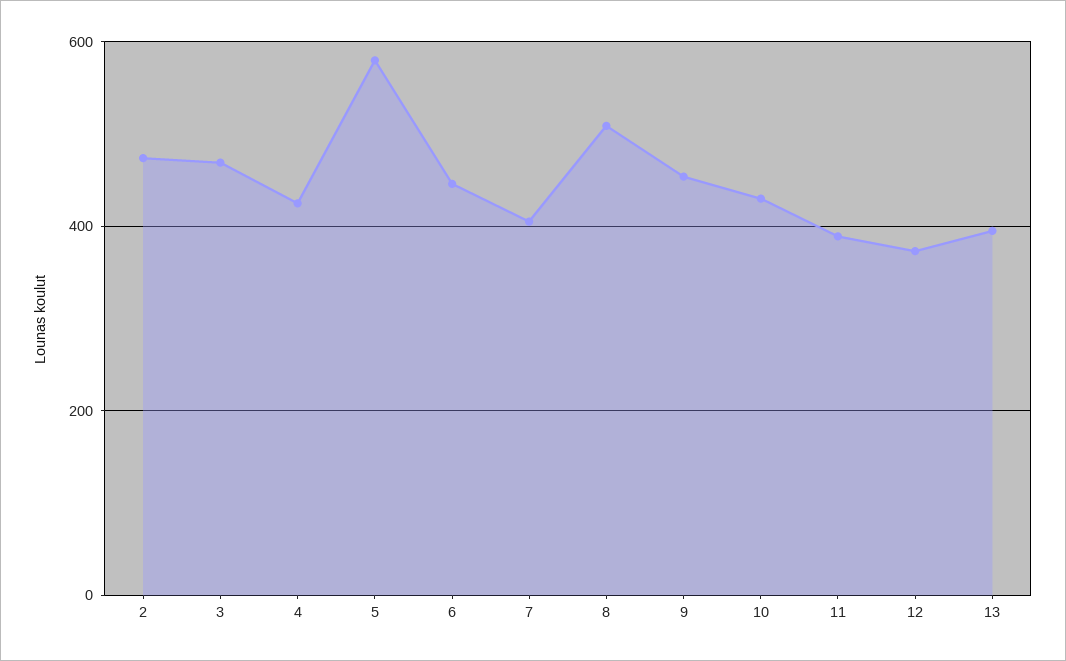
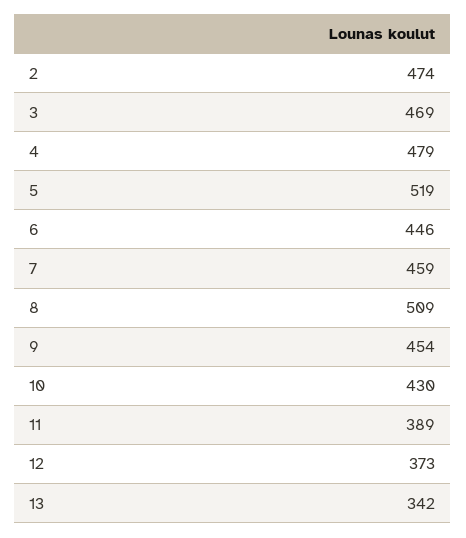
4: 420 -> 479
5: 580 -> 519
7: 400 -> 459
13: 400 -> 342

